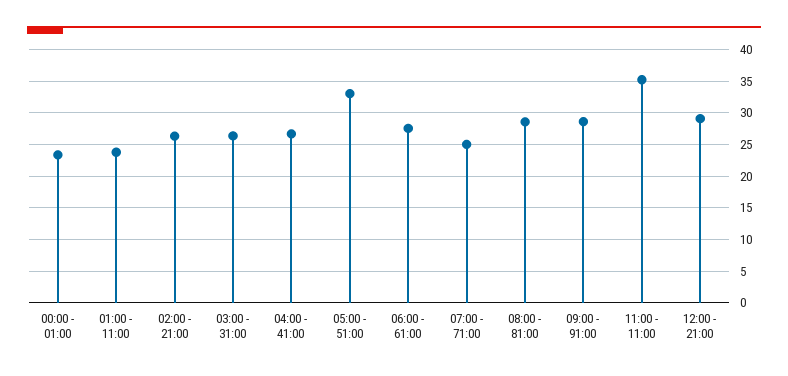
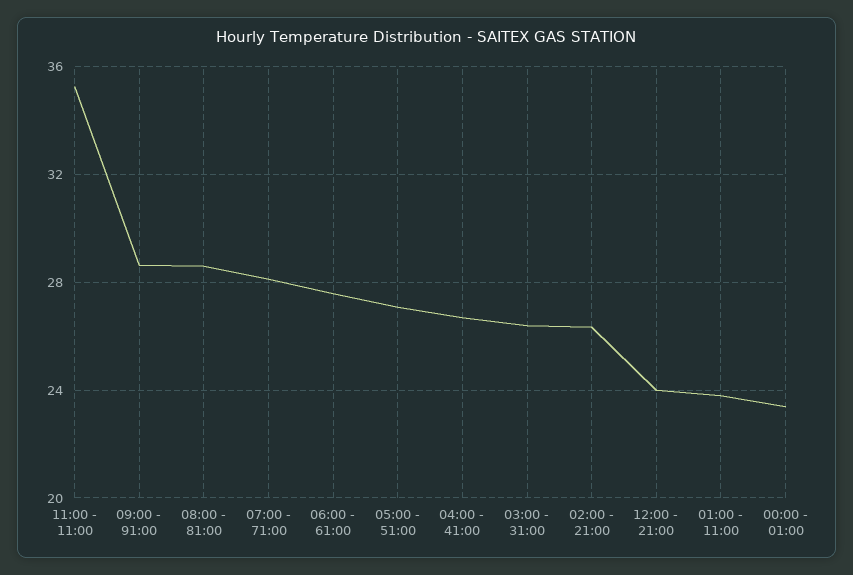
05:00 - 51:00: 33 -> 27
07:00 - 71:00: 25 -> 28
12:00 - 21:00: 29 -> 24

